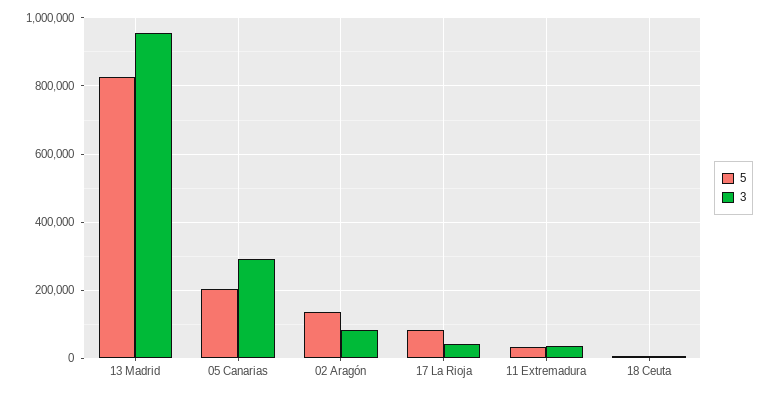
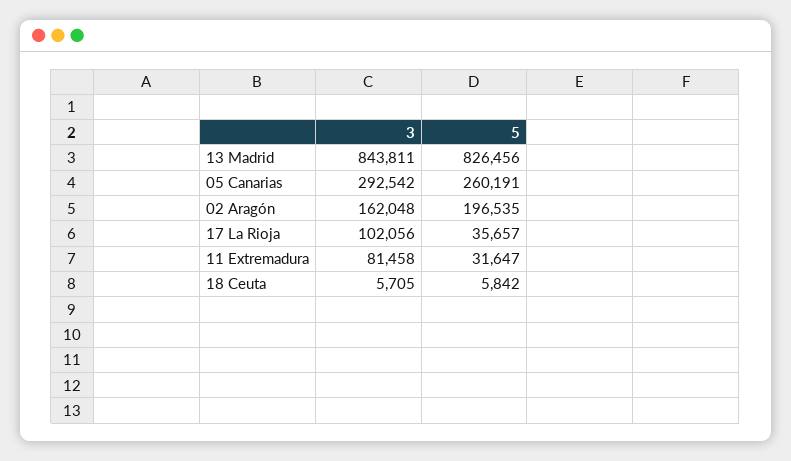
3, 13 Madrid: 960000 -> 843811
5, 05 Canarias: 200000 -> 260191
5, 02 Aragón: 140000 -> 196535
3, 02 Aragón: 80000 -> 162048
5, 17 La Rioja: 80000 -> 35657
3, 17 La Rioja: 40000 -> 102056
3, 11 Extremadura: 40000 -> 81458

